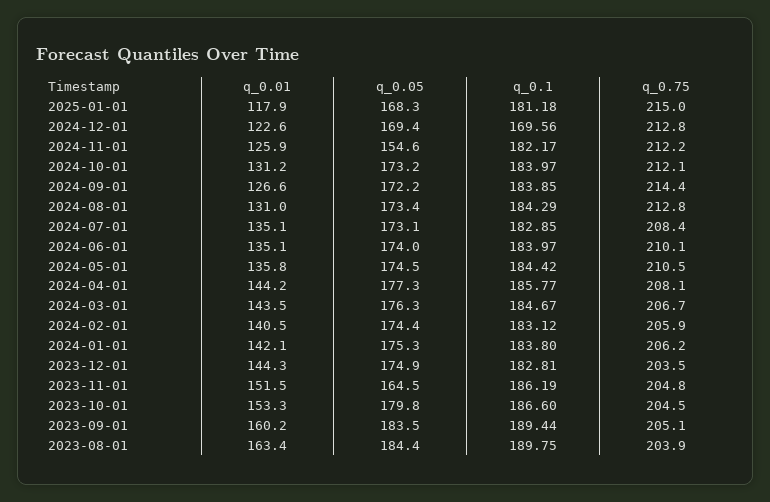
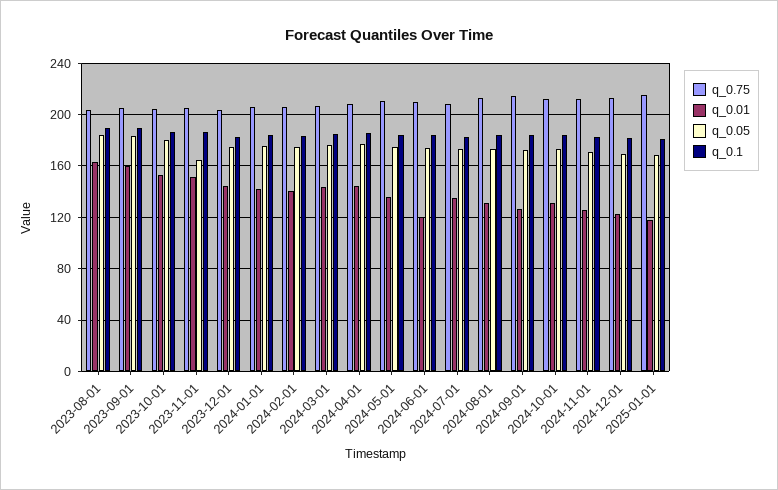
q_0.1, 2024-12-01: 169.56 -> 180
q_0.05, 2024-11-01: 154.6 -> 170
q_0.01, 2024-06-01: 135.1 -> 120

